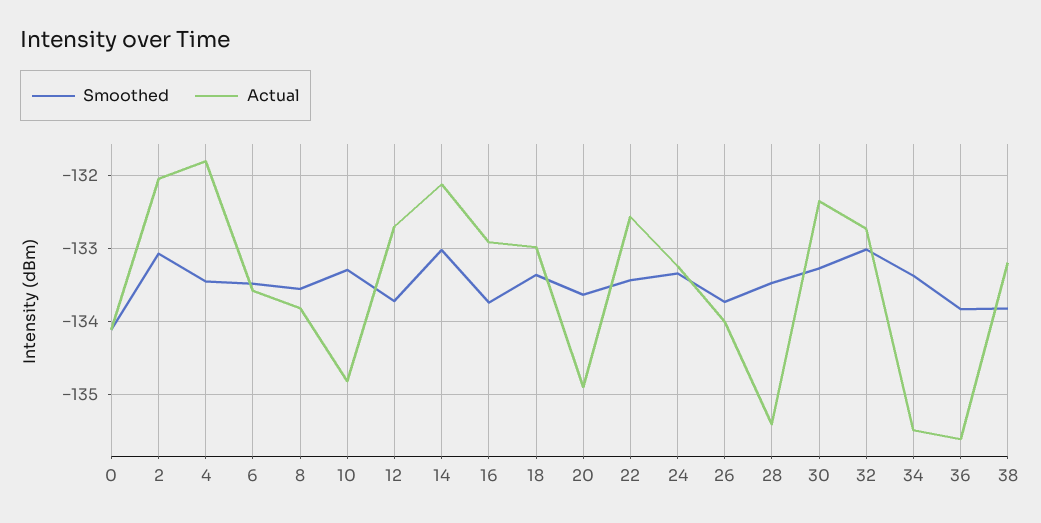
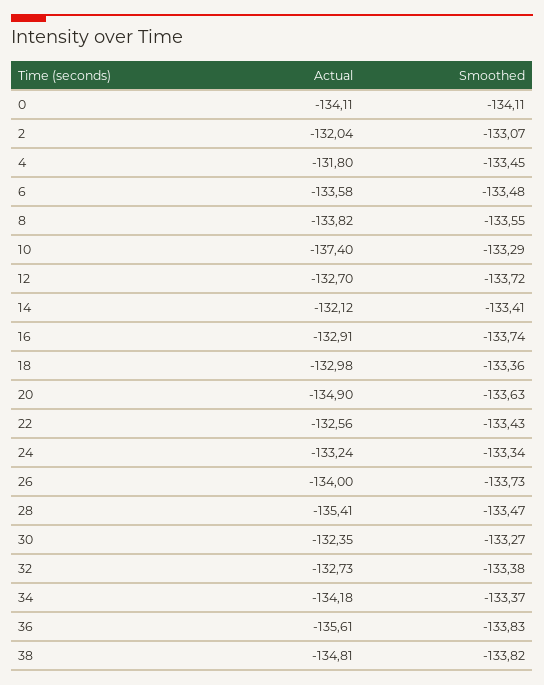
Actual, 10: -134.8 -> -137.4
Smoothed, 14: -133 -> -133.41
Smoothed, 32: -133 -> -133.38
Actual, 34: -135.5 -> -134.18
Actual, 38: -133.2 -> -134.81

